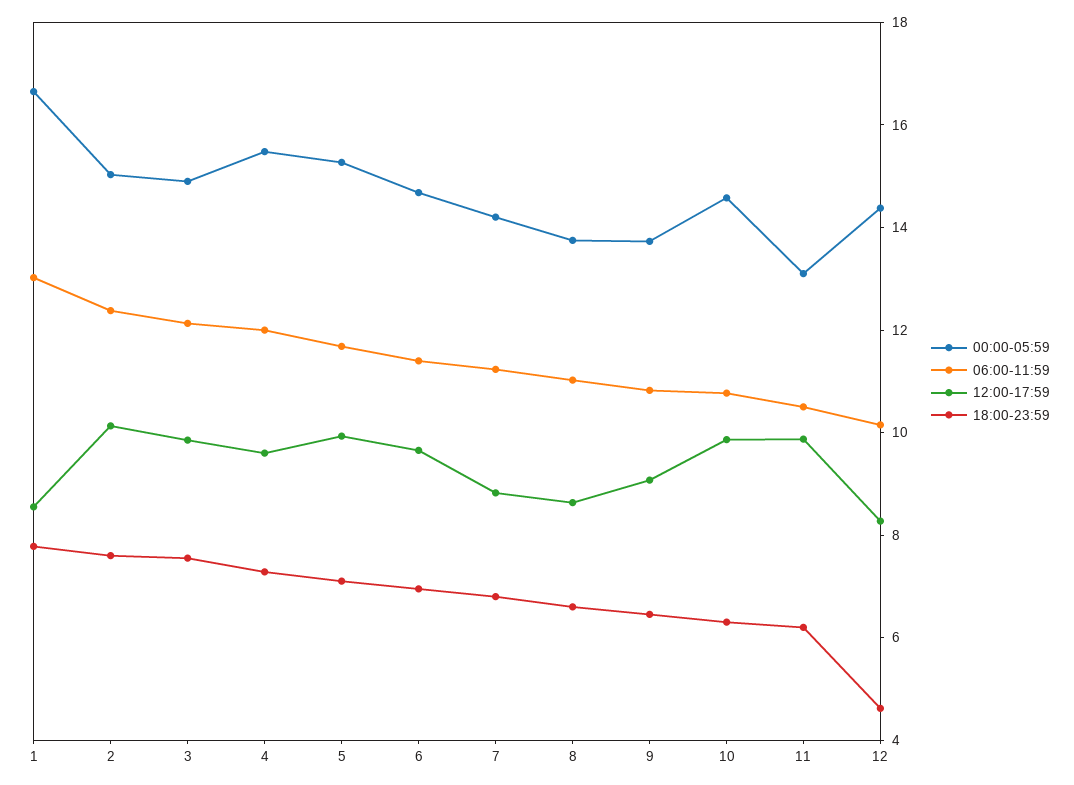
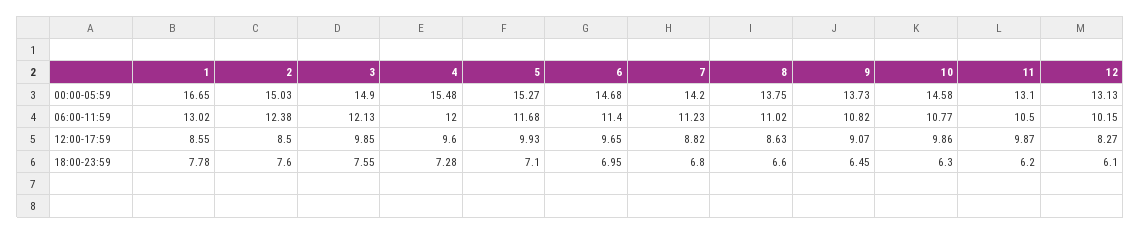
12:00-17:59, 2: 10 -> 8.5
00:00-05:59, 12: 14.5 -> 13.13
18:00-23:59, 12: 4.5 -> 6.1

